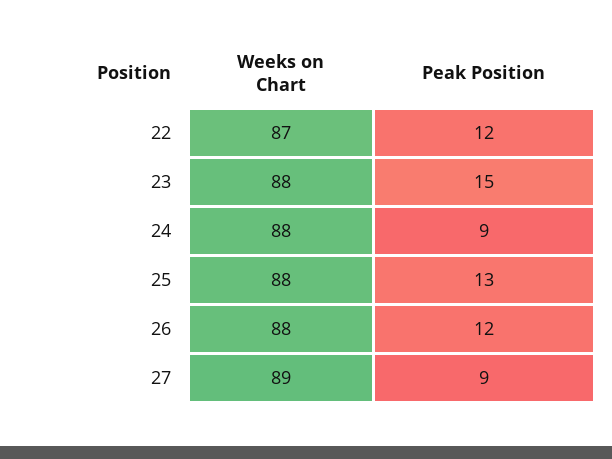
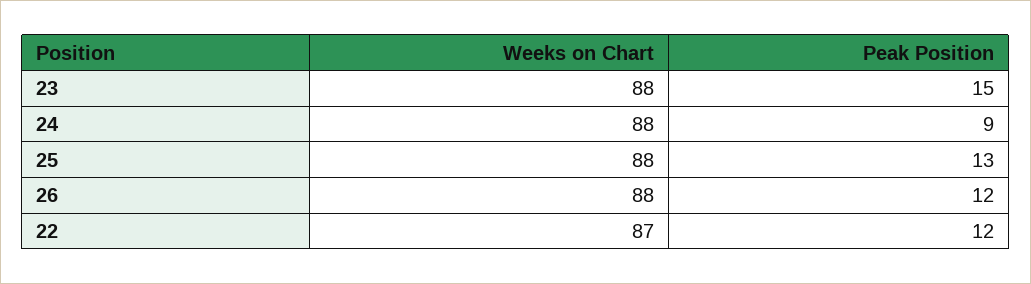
Weeks on Chart, 27: 89 -> none
Peak Position, 27: 9 -> none

